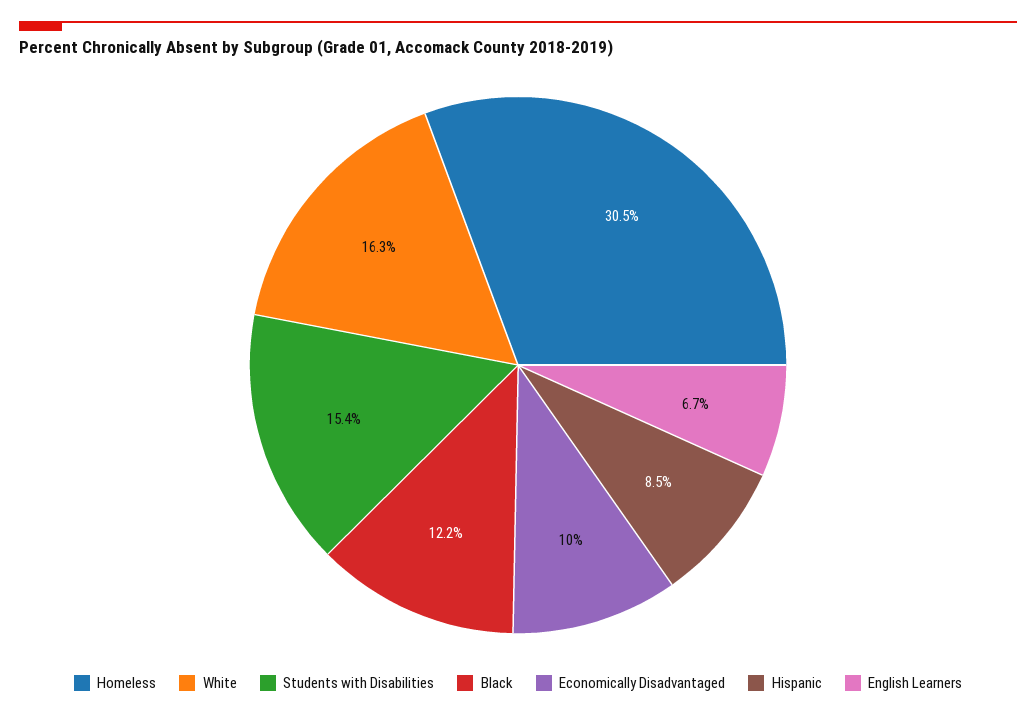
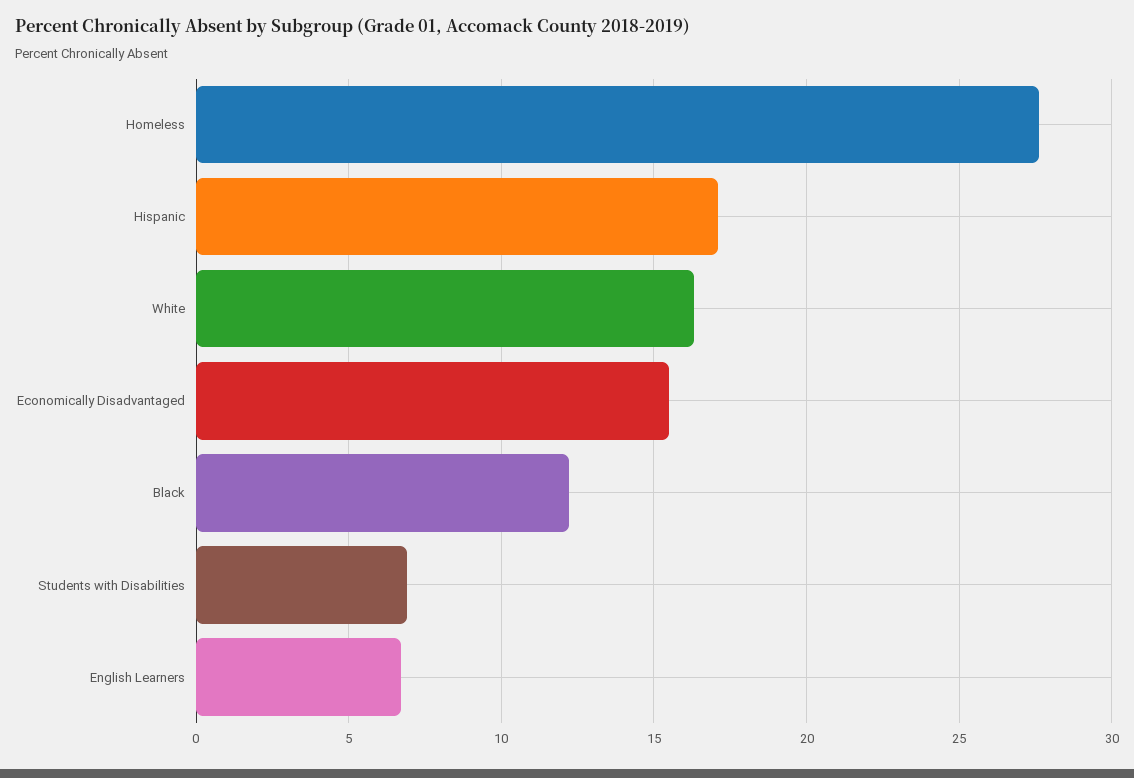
Homeless: 30.5 -> 27.5
Students with Disabilities: 15.4 -> 7
Economically Disadvantaged: 10 -> 15.5
Hispanic: 8.5 -> 17

